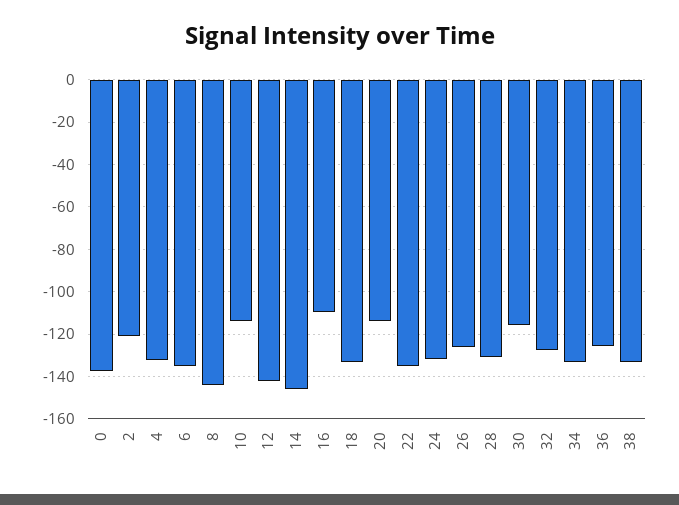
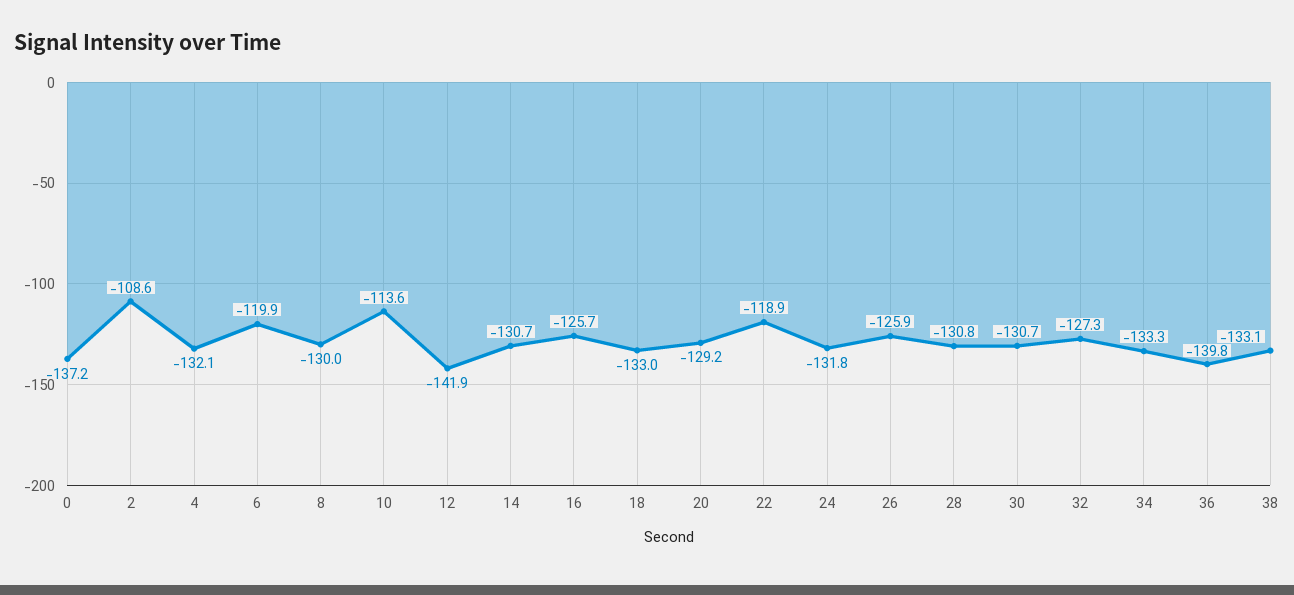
2: -120 -> -108.6
6: -135 -> -119.9
8: -145 -> -130
14: -145 -> -130.7
16: -110 -> -125.7
20: -115 -> -129.2
22: -135 -> -118.9
30: -115 -> -130.7
36: -125 -> -139.8

